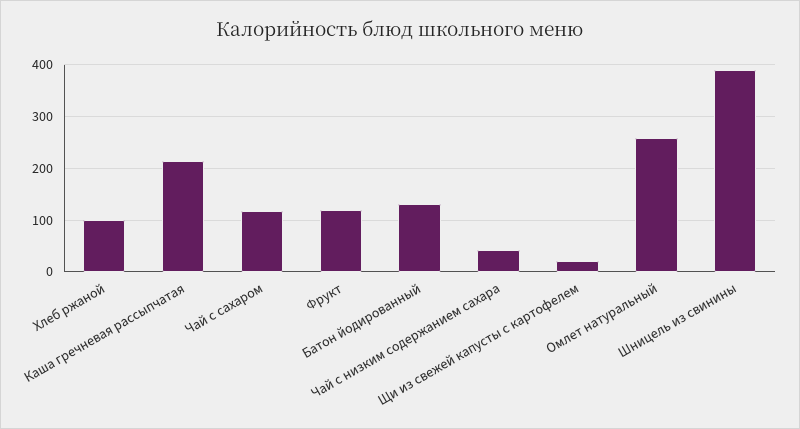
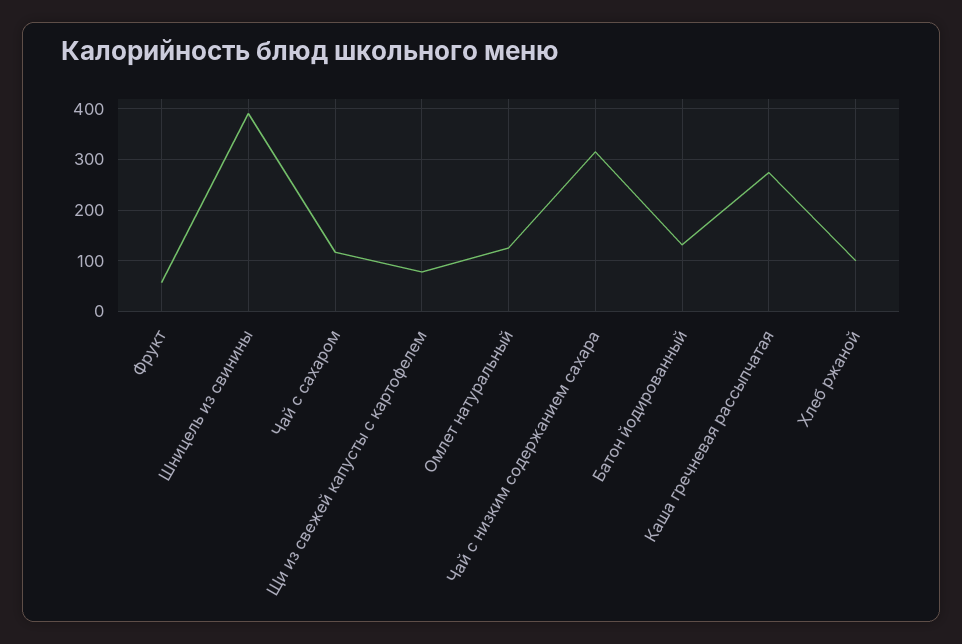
Каша гречневая рассыпчатая: 220 -> 280
Фрукт: 120 -> 60
Чай с низким содержанием сахара: 40 -> 320
Щи из свежей капусты с картофелем: 20 -> 80
Омлет натуральный: 260 -> 120

